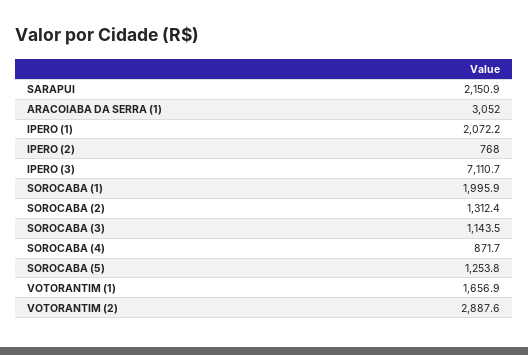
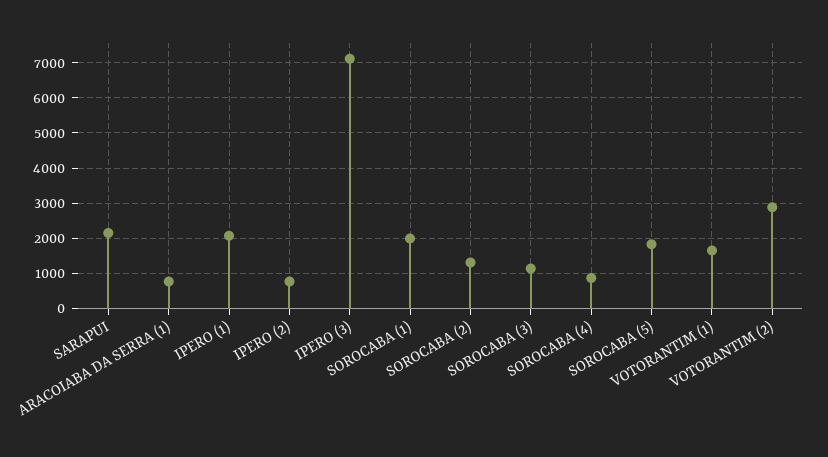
ARACOIABA DA SERRA (1): 3052 -> 800
SOROCABA (5): 1253.8 -> 1800

